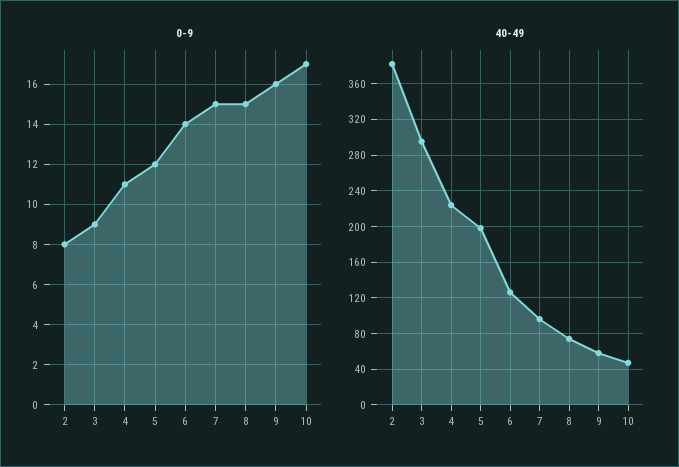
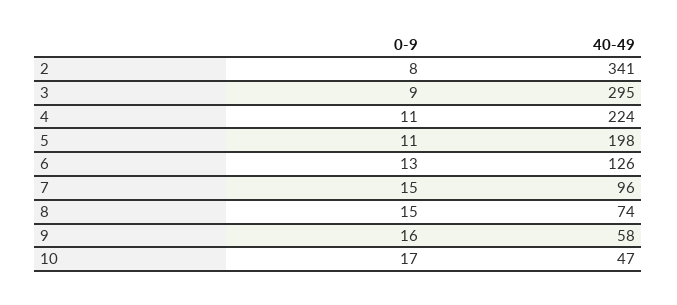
0-9, 5: 12 -> 11
0-9, 6: 14 -> 13
40-49, 2: 380 -> 341

